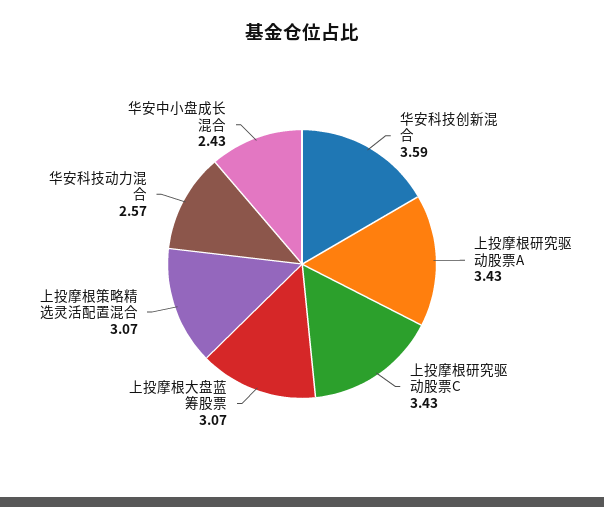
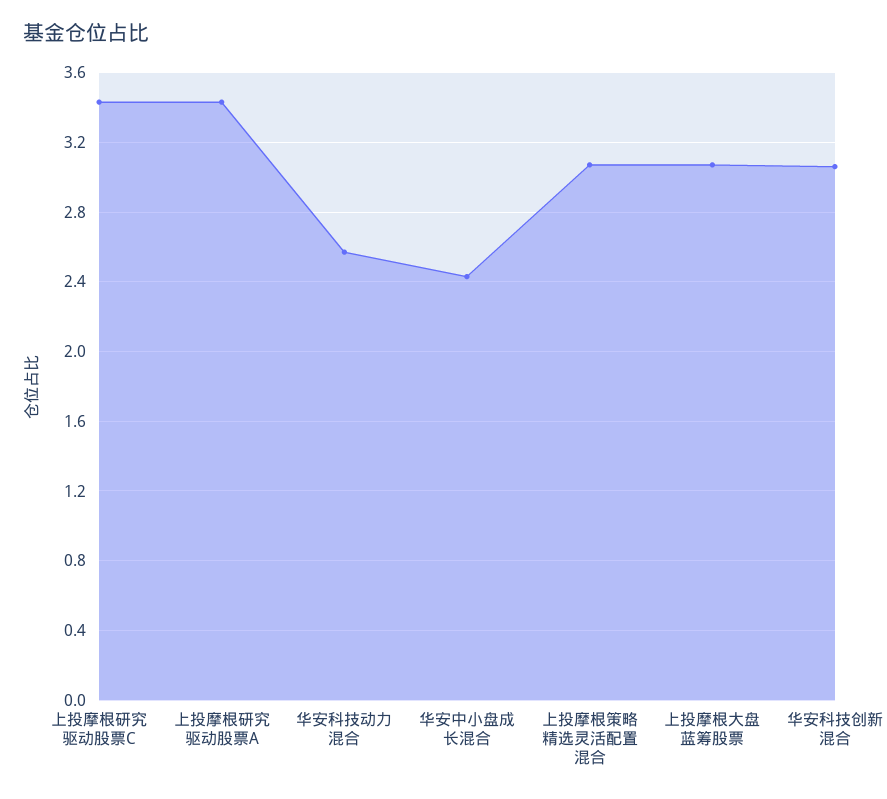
华安科技创新混合: 3.59 -> 3.05

